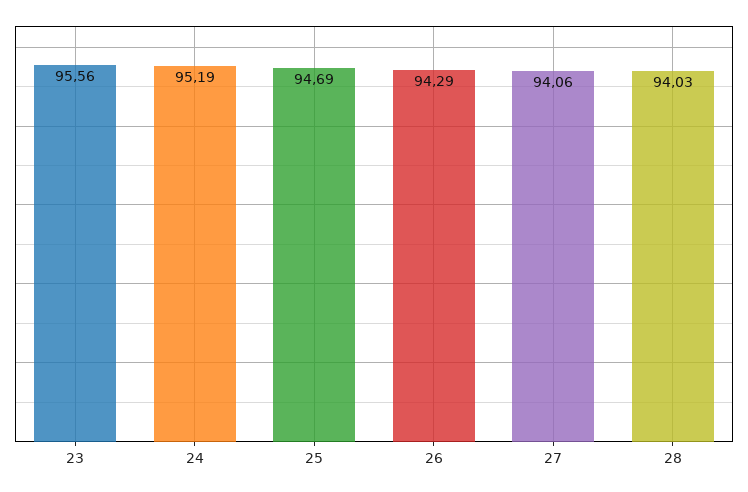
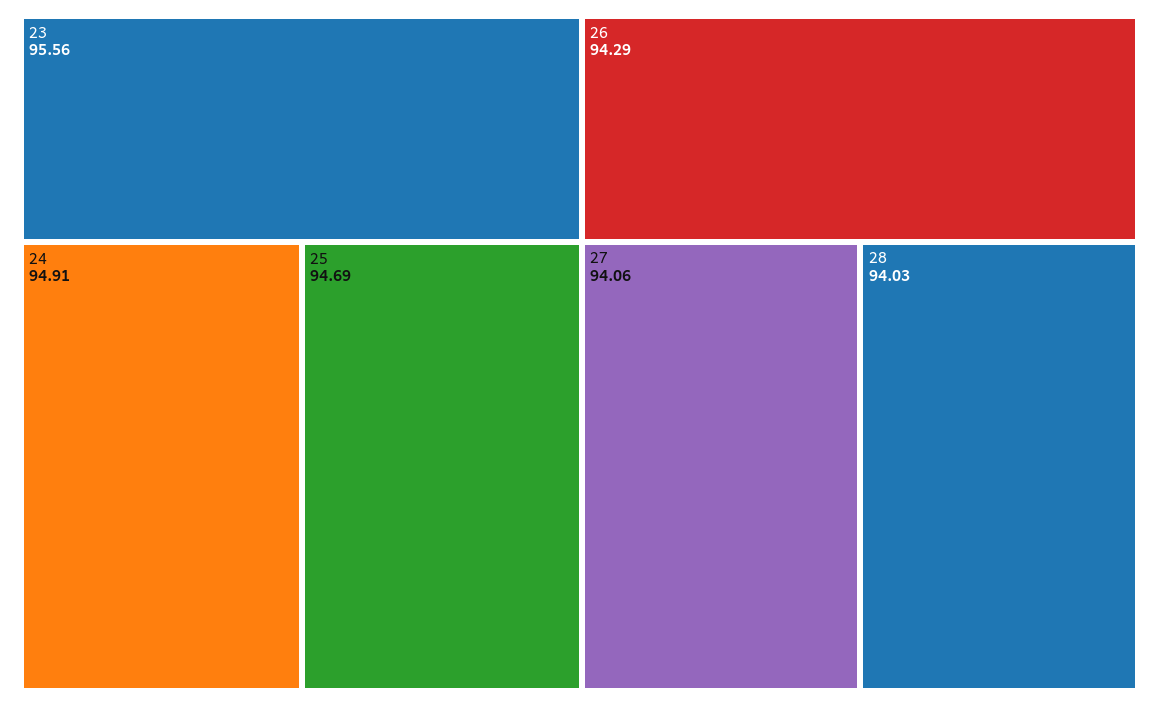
24: 95.19 -> 94.91

